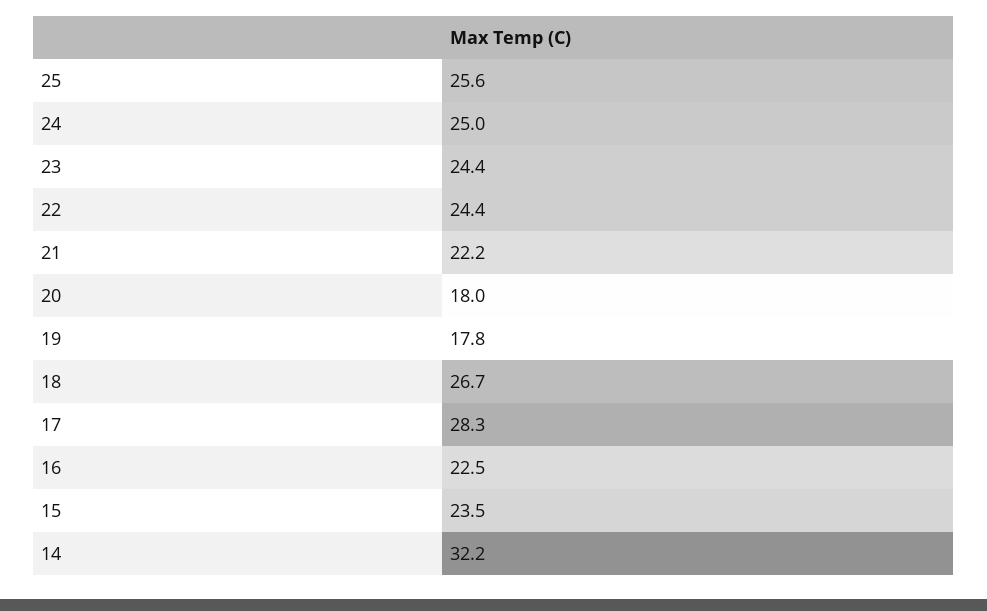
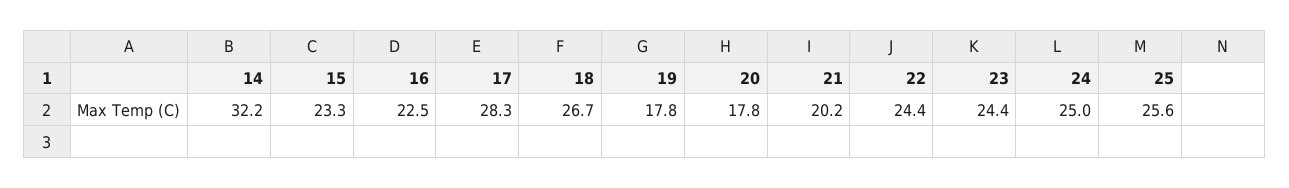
21: 22.2 -> 20.2
20: 18 -> 17.8
15: 23.5 -> 23.3

